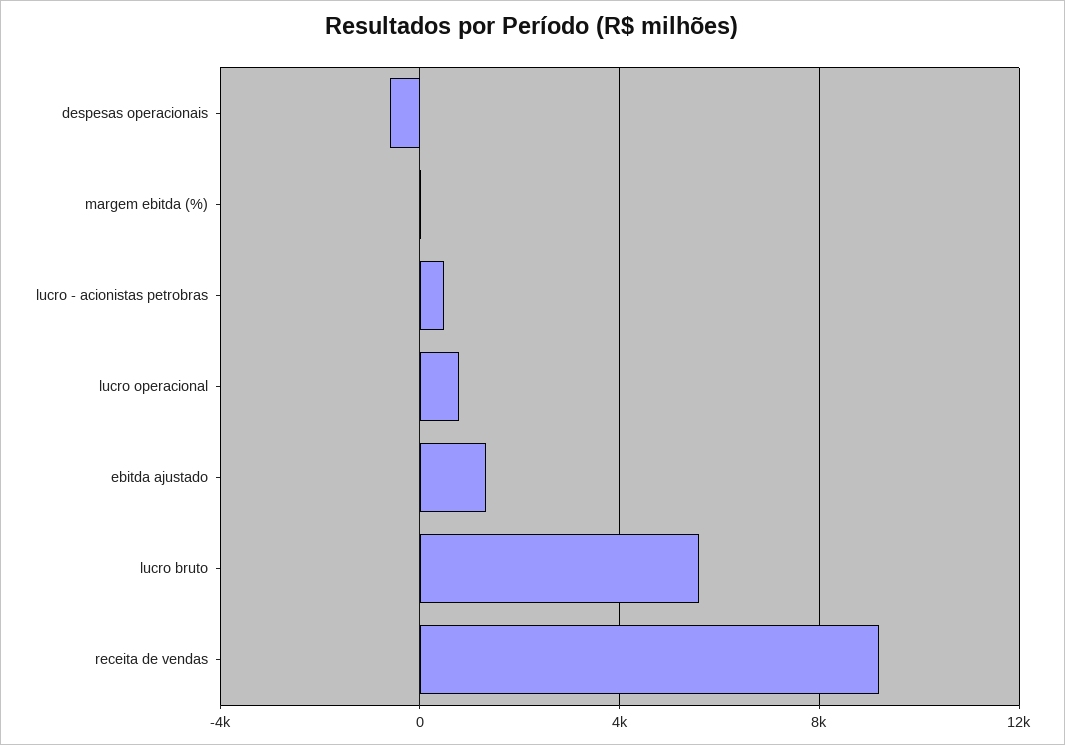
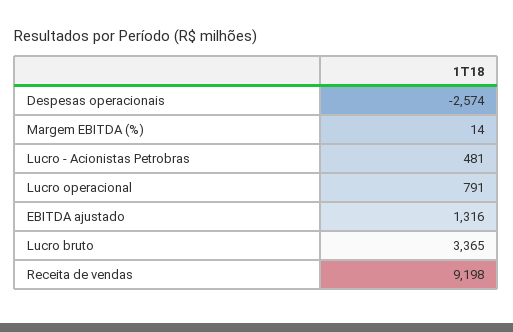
despesas operacionais: -500 -> -2574
lucro bruto: 5500 -> 3365

